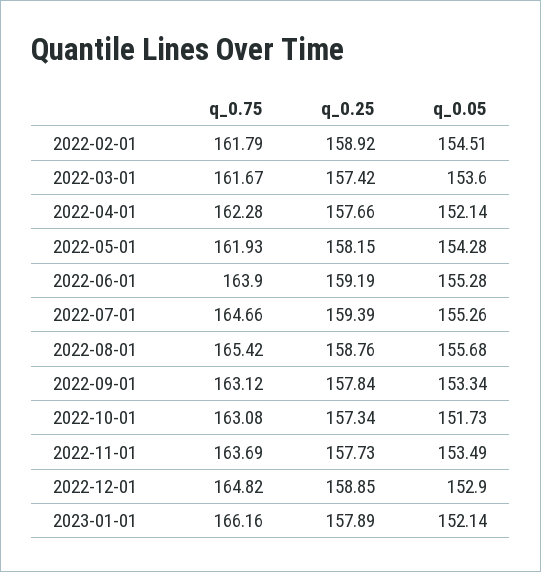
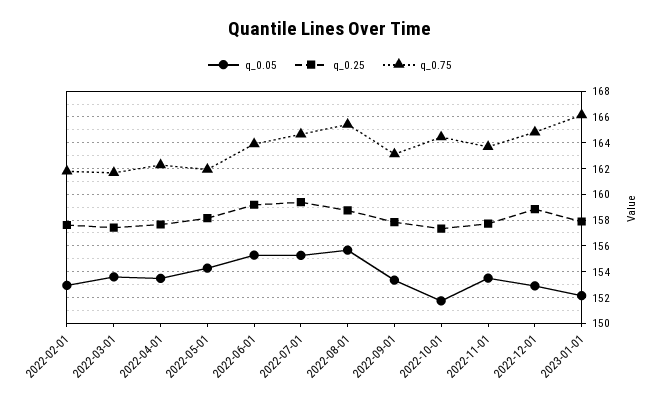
q_0.25, 2022-02-01: 158.92 -> 157.5
q_0.05, 2022-02-01: 154.51 -> 153
q_0.05, 2022-04-01: 152.14 -> 153.5
q_0.75, 2022-10-01: 163.08 -> 164.5

